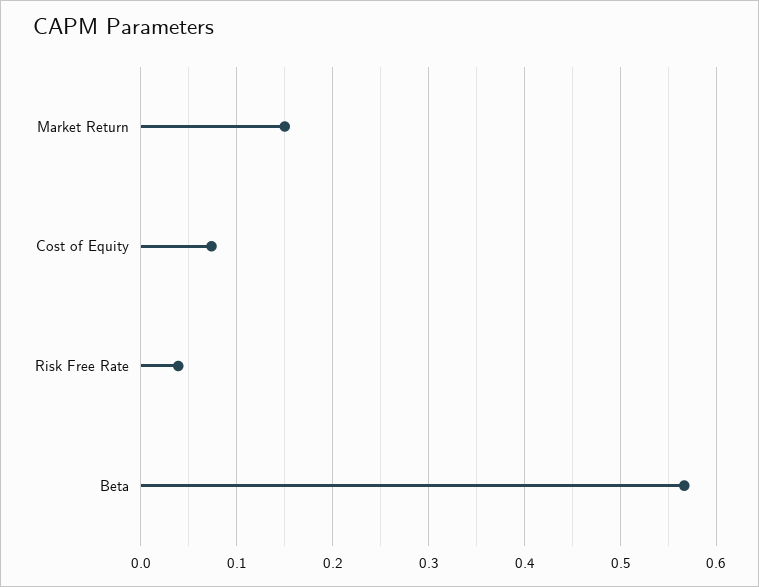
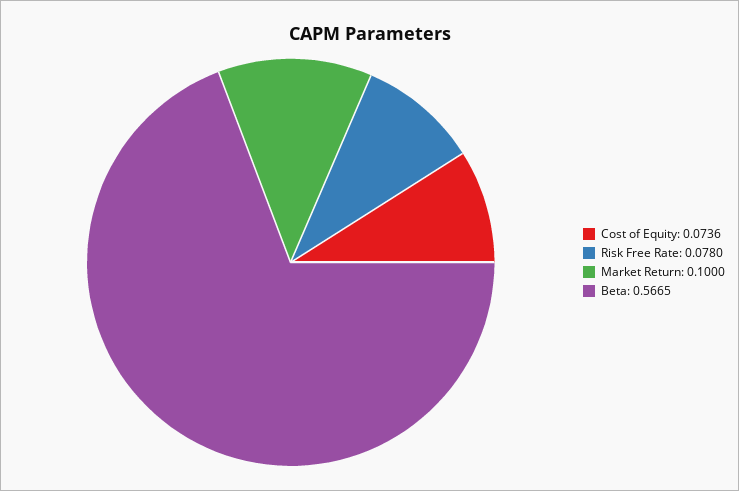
Market Return: 0.15 -> 0.1
Risk Free Rate: 0.04 -> 0.078

